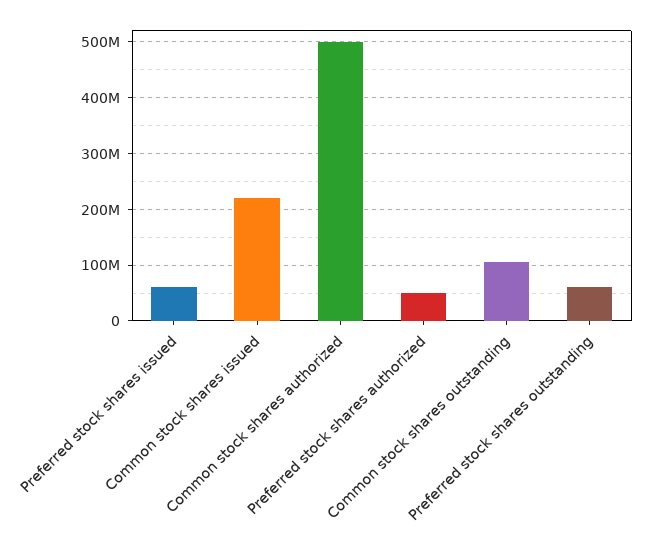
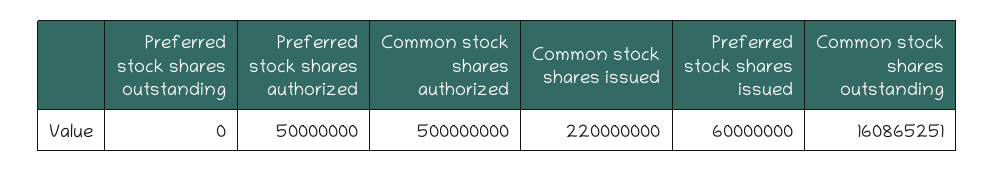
Common stock shares outstanding: 100000000 -> 160865251
Preferred stock shares outstanding: 60000000 -> 0

